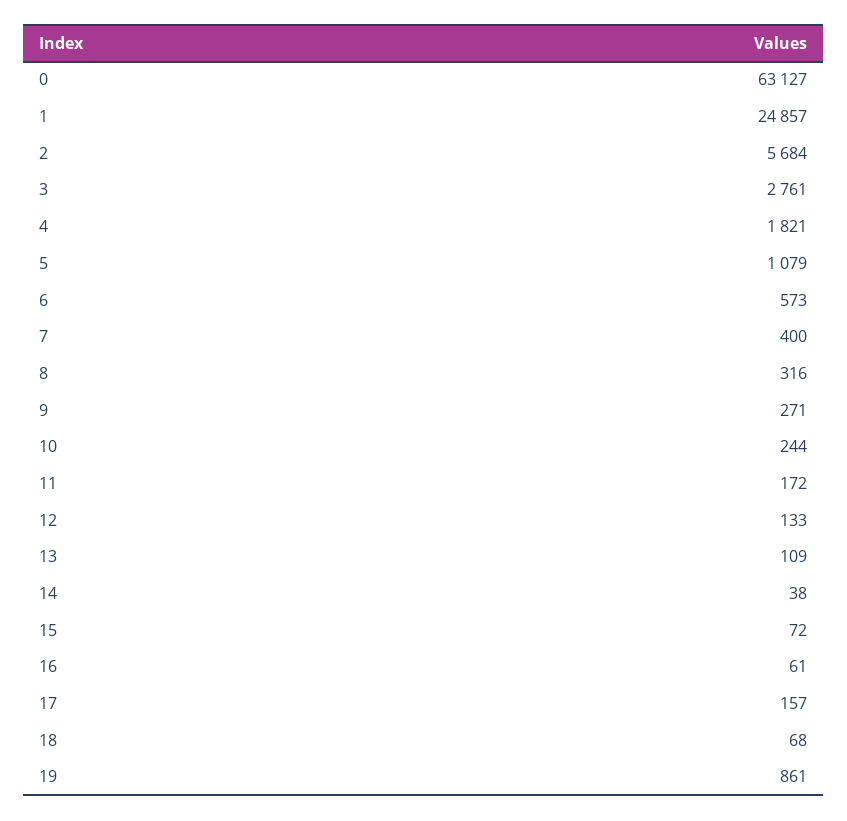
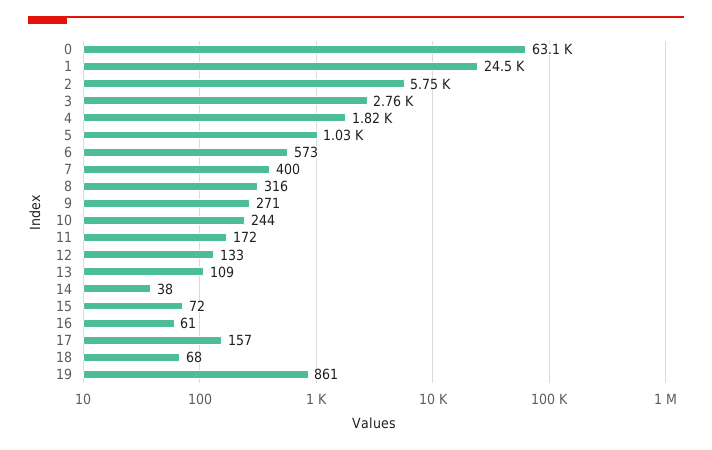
1: 24857 -> 24500
2: 5684 -> 5750
5: 1079 -> 1030

